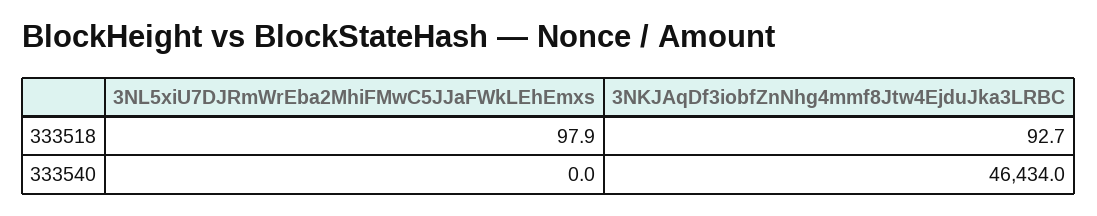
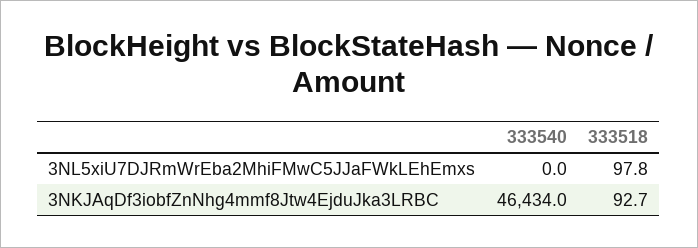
3NL5xiU7DJRmWrEba2MhiFMwC5JJaFWkLEhEmxs, 333518: 97.9 -> 97.8

